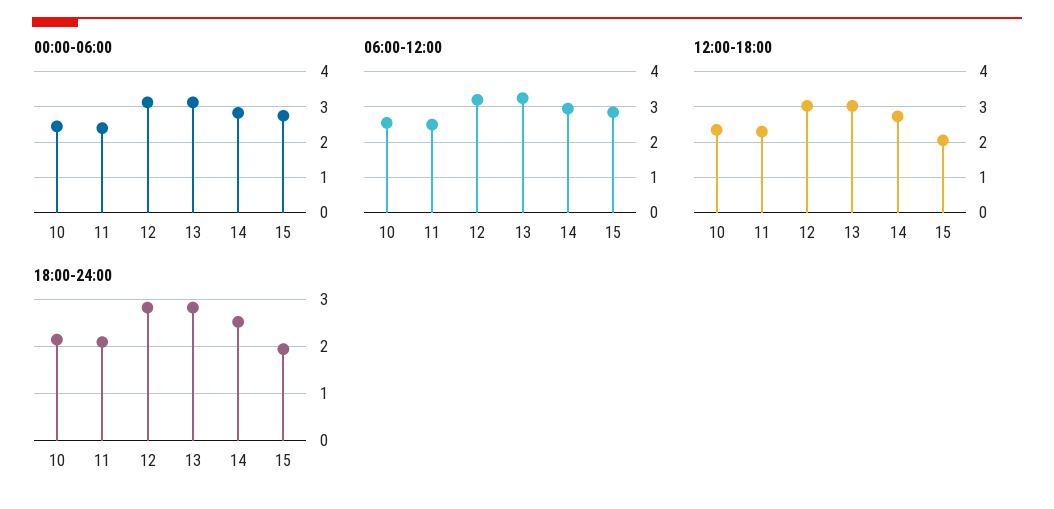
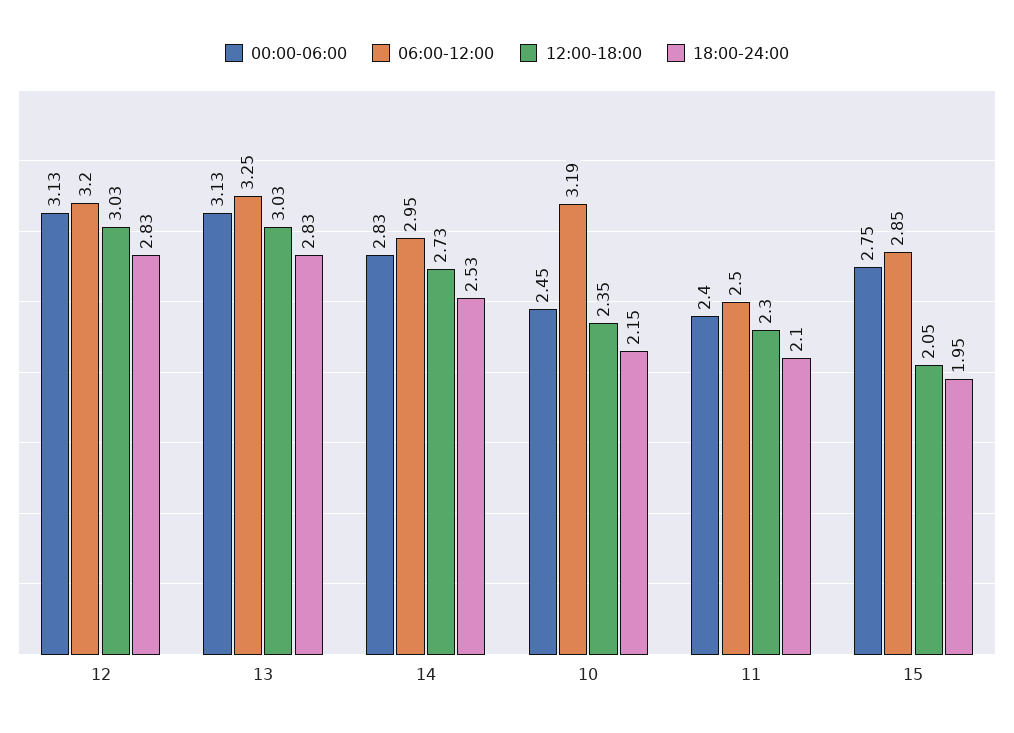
06:00-12:00, 10: 2.6 -> 3.19

